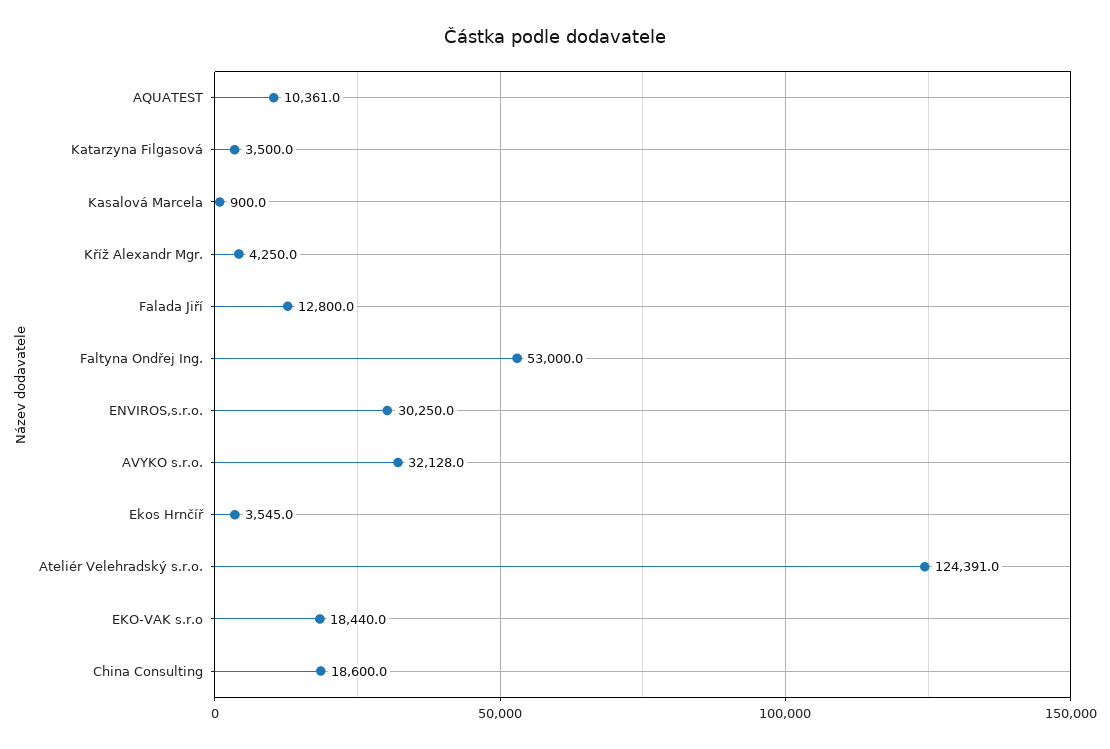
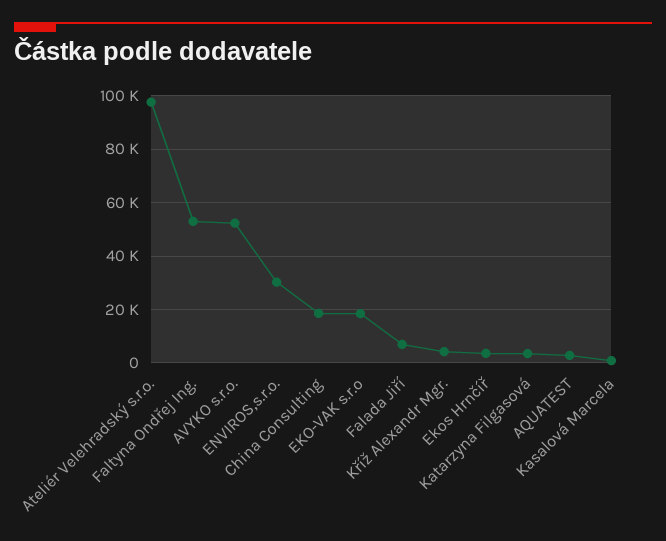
AQUATEST: 10361 -> 2500
Falada Jiří: 12800 -> 7500
AVYKO s.r.o.: 32128 -> 52500
Ateliér Velehradský s.r.o.: 124391 -> 97500

